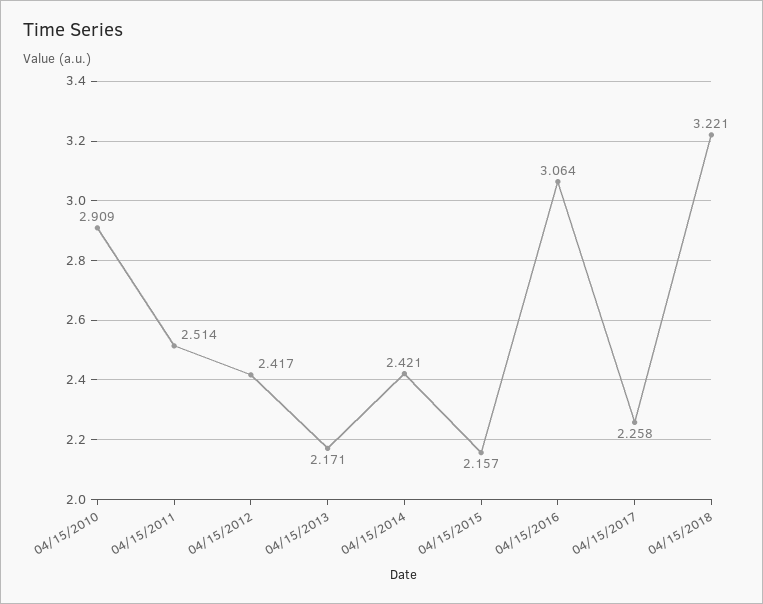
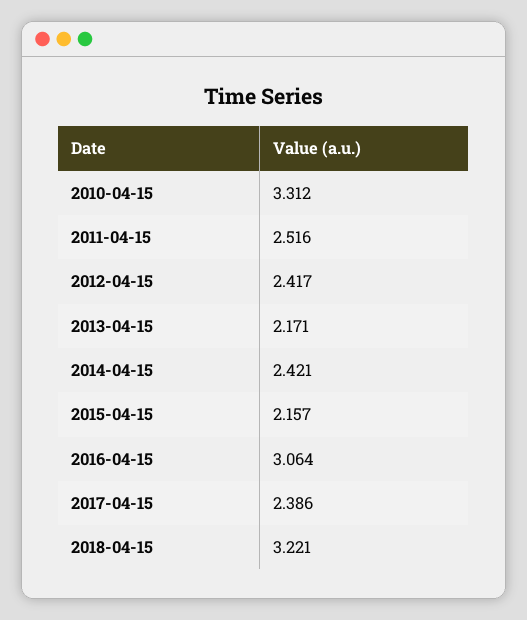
04/15/2010: 2.909 -> 3.312
04/15/2011: 2.514 -> 2.516
04/15/2017: 2.258 -> 2.386

